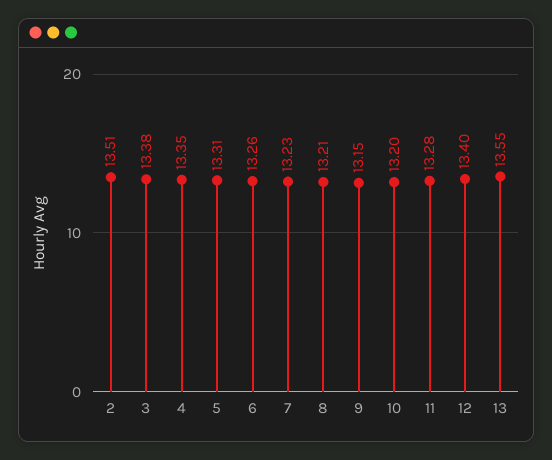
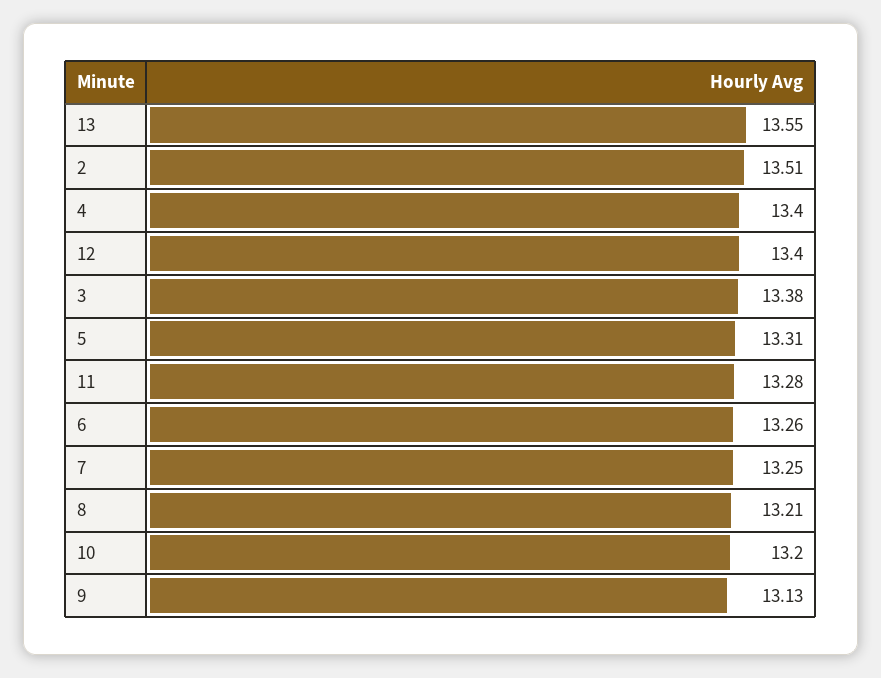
4: 13.35 -> 13.4
7: 13.23 -> 13.25
9: 13.15 -> 13.13

